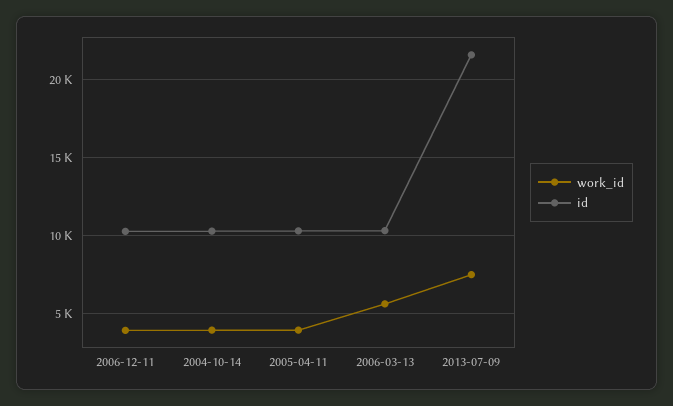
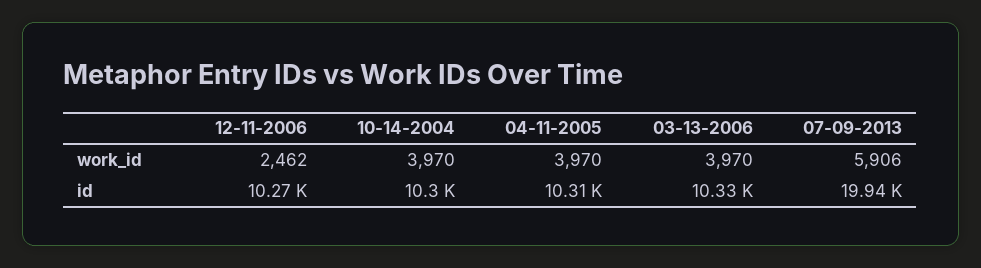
work_id, 2006-12-11: 4000 -> 2462
work_id, 2006-03-13: 5500 -> 3970
work_id, 2013-07-09: 7500 -> 5906
id, 2013-07-09: 21500 -> 19940

